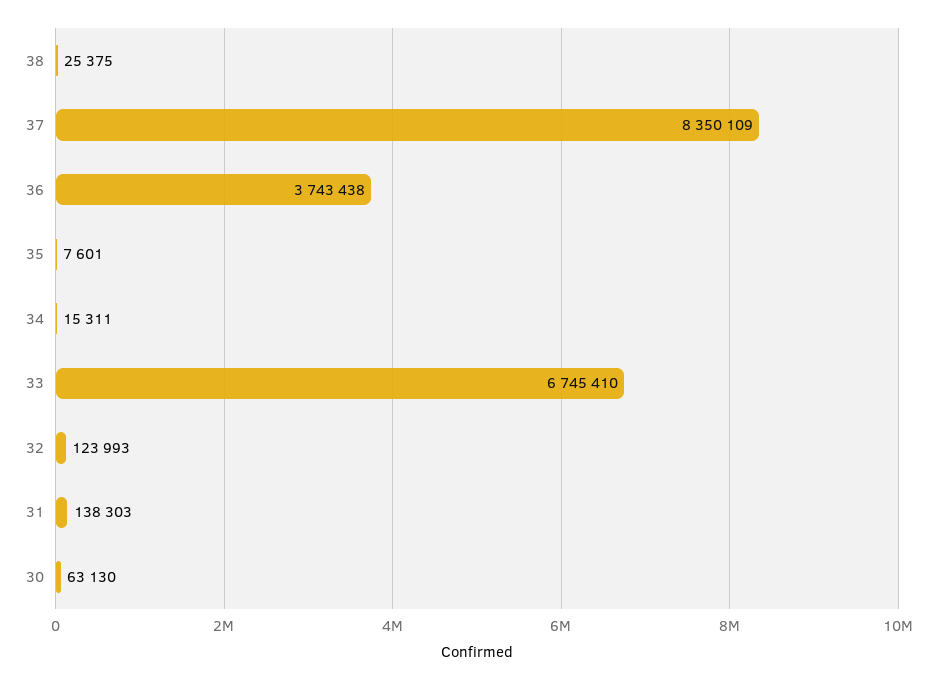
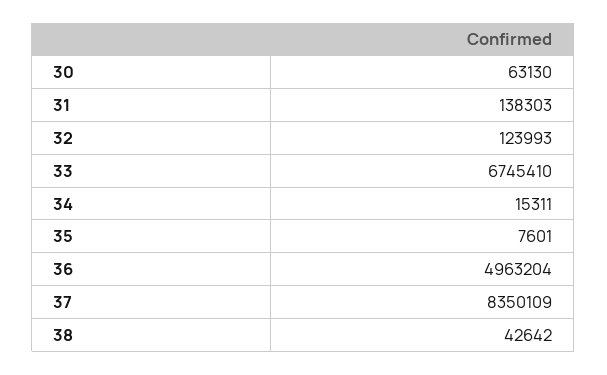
38: 25375 -> 42642
36: 3743438 -> 4963204

